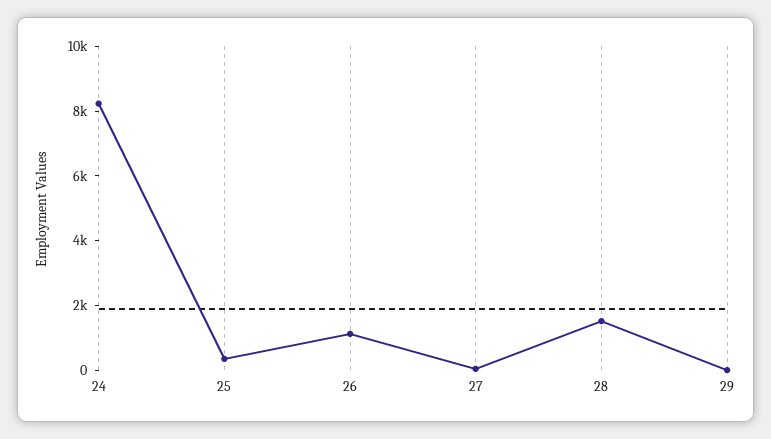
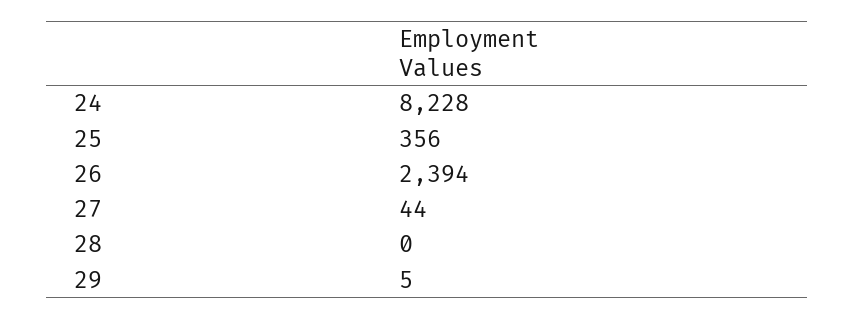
26: 1000 -> 2394
28: 1500 -> 0

